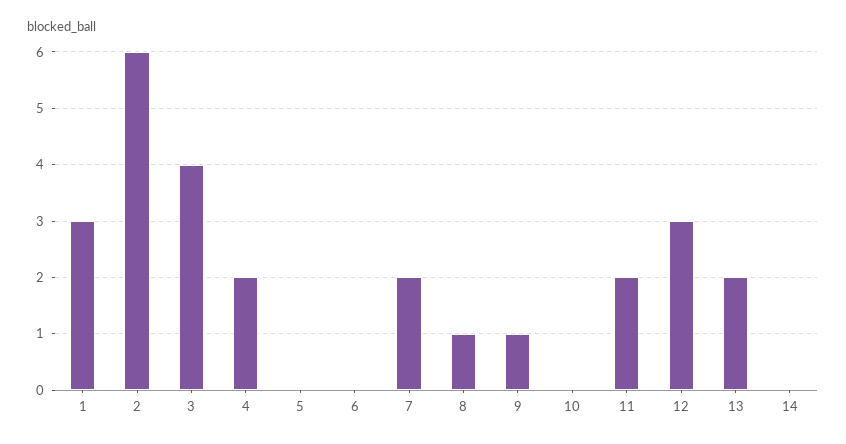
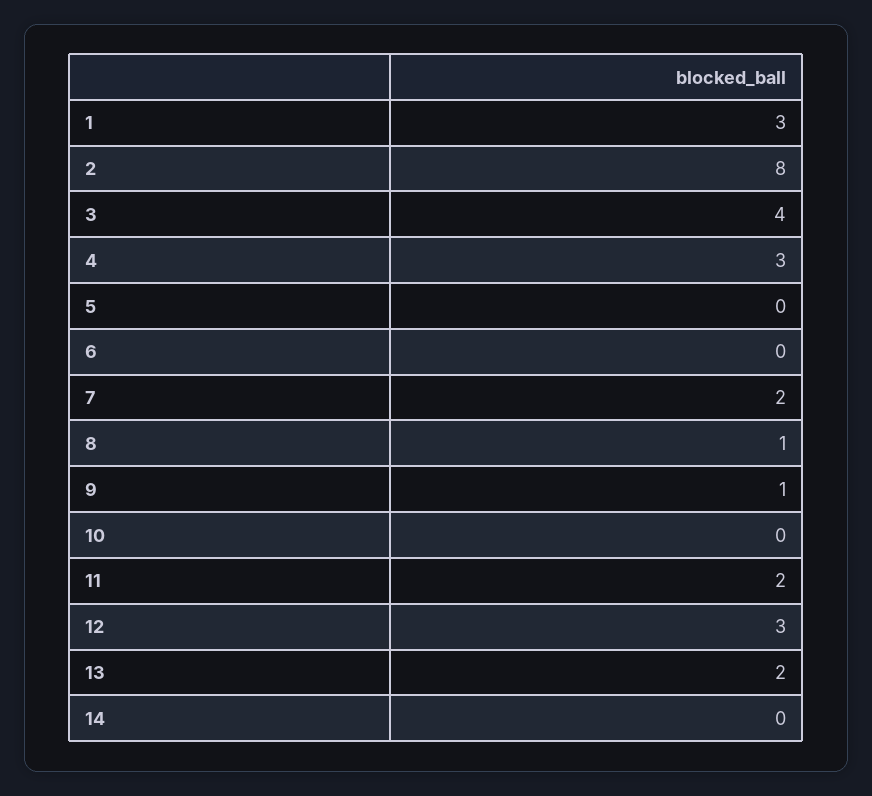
2: 6 -> 8
4: 2 -> 3

